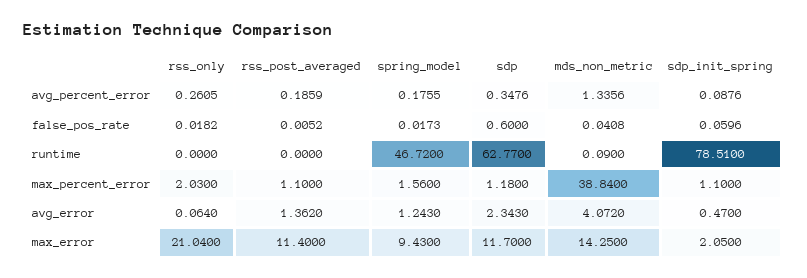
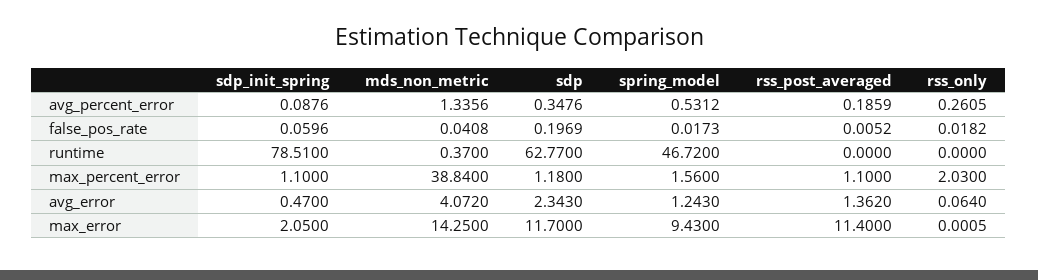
spring_model, avg_percent_error: 0.1755 -> 0.5312
sdp, false_pos_rate: 0.6 -> 0.1969
mds_non_metric, runtime: 0.09 -> 0.37
rss_only, max_error: 21.04 -> 0.0005

